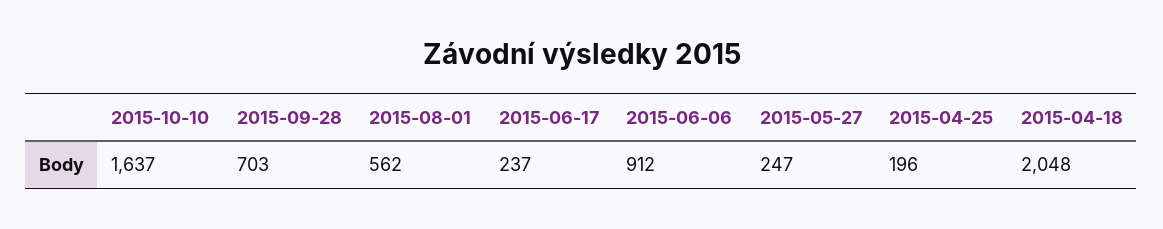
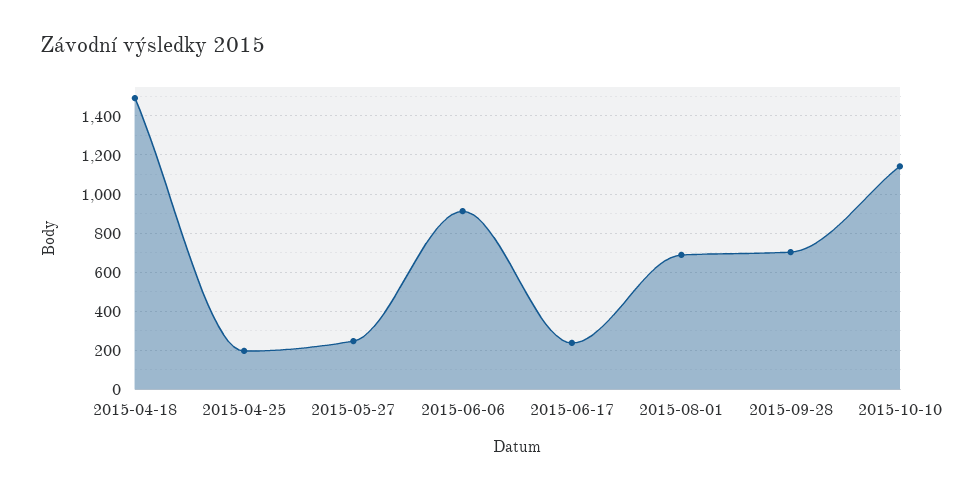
2015-10-10: 1637 -> 1150
2015-08-01: 562 -> 700
2015-04-18: 2048 -> 1500

